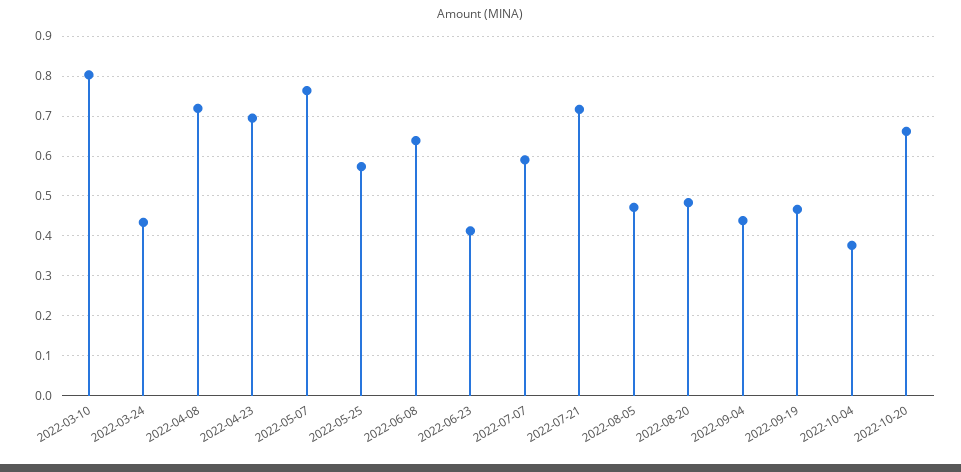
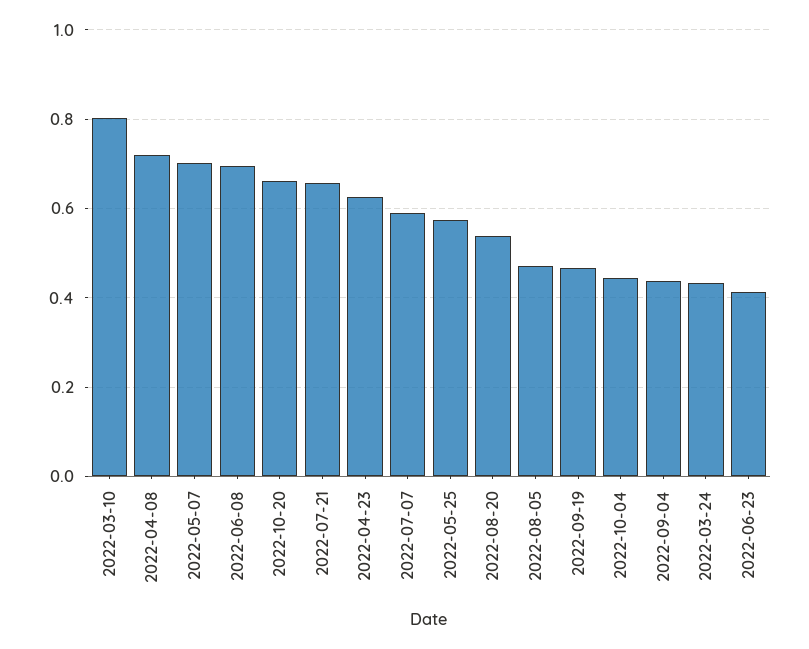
2022-04-23: 0.7 -> 0.62
2022-05-07: 0.76 -> 0.7
2022-06-08: 0.64 -> 0.7
2022-07-21: 0.72 -> 0.66
2022-08-20: 0.48 -> 0.54
2022-10-04: 0.38 -> 0.44

